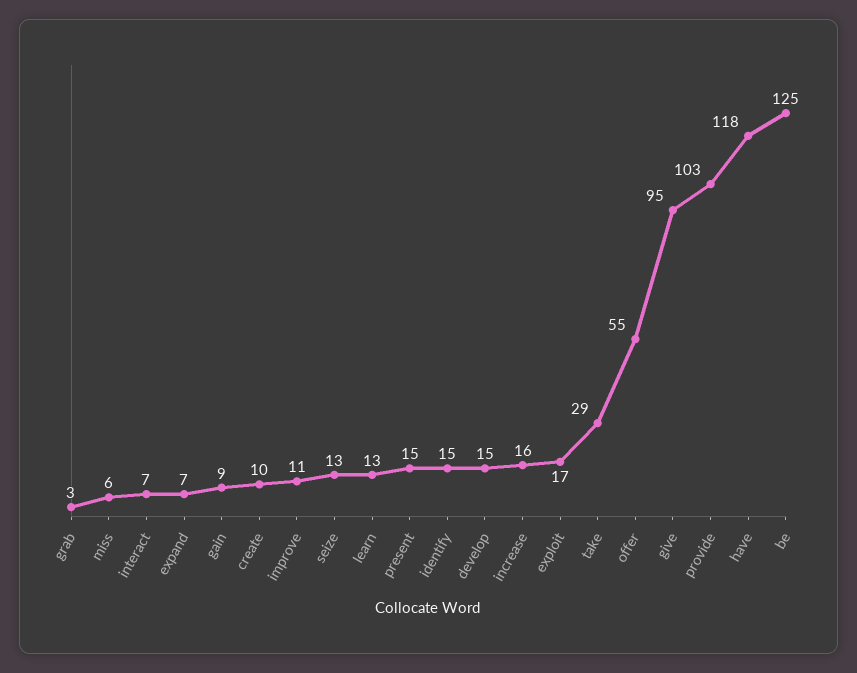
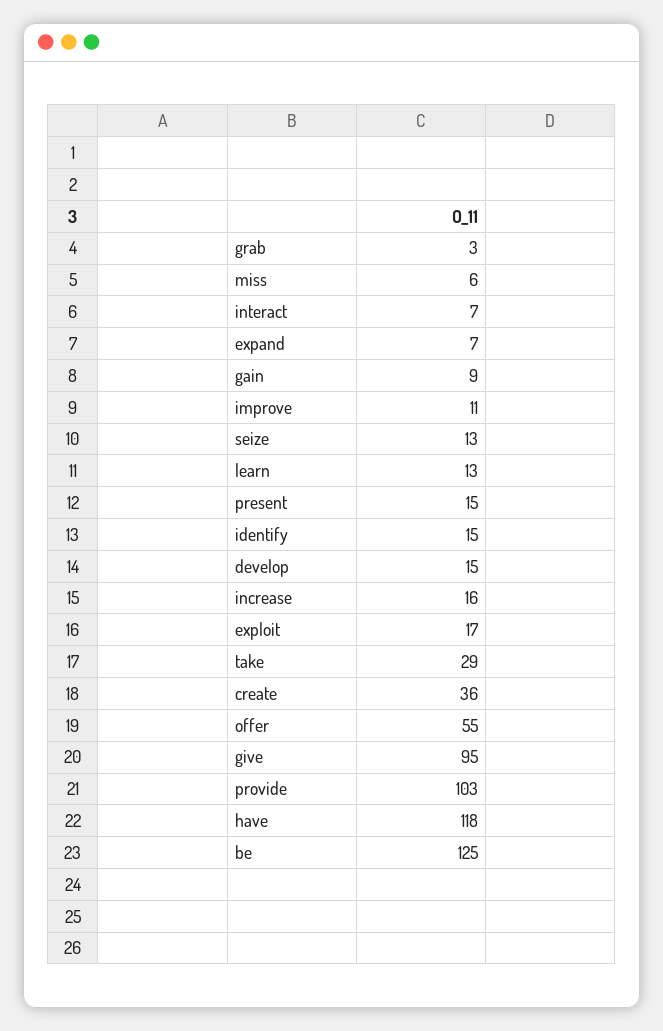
create: 10 -> 36

